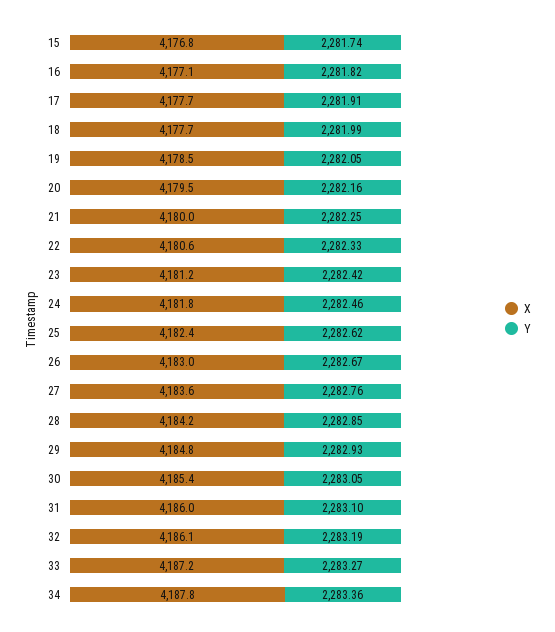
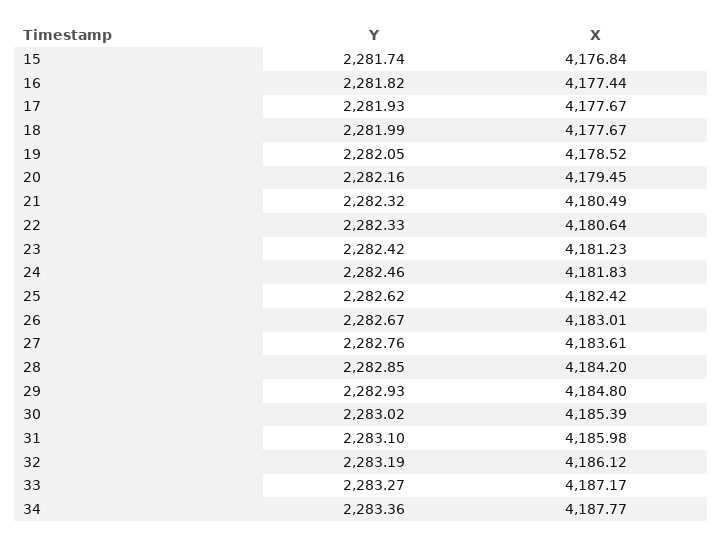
X, 16: 4177.1 -> 4177.44
Y, 17: 2281.91 -> 2281.93
X, 21: 4180 -> 4180.49
Y, 21: 2282.25 -> 2282.32
Y, 30: 2283.05 -> 2283.02

